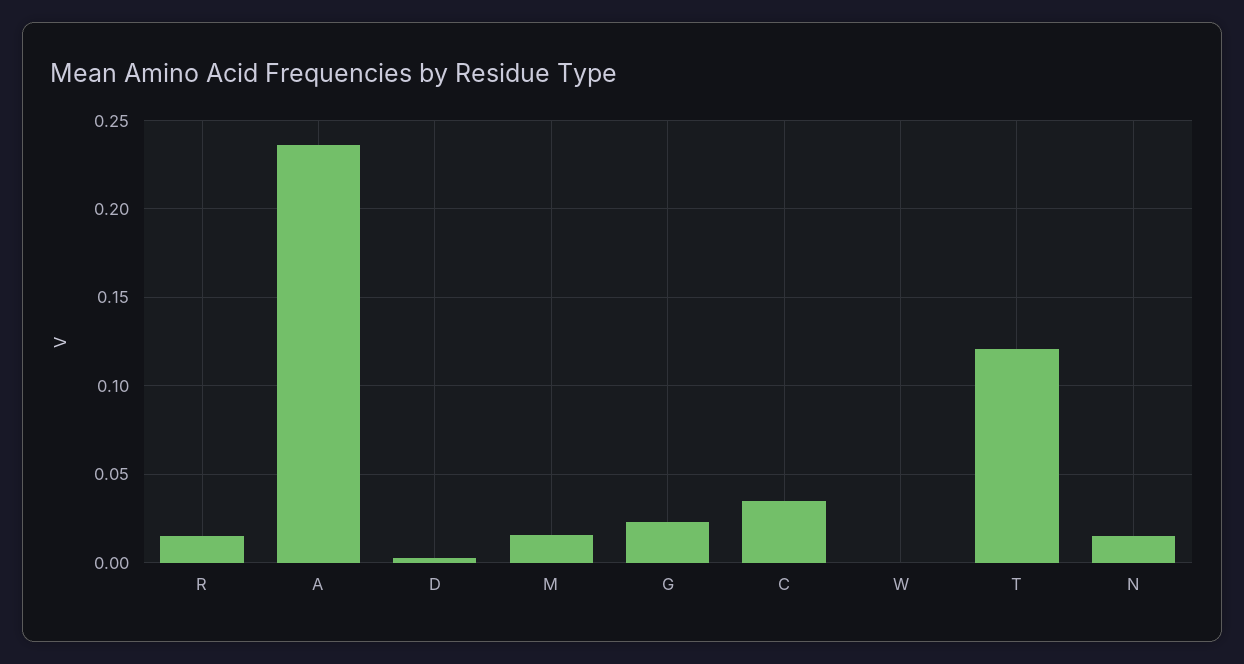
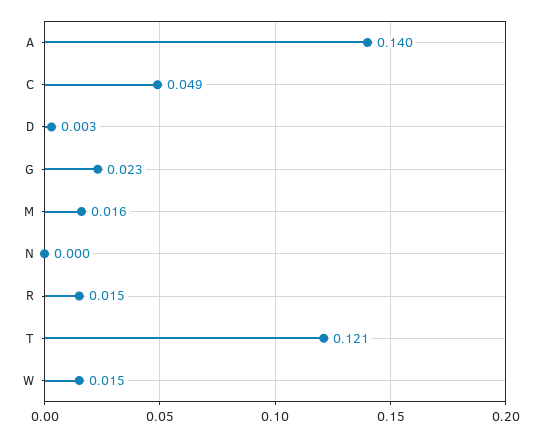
A: 0.235 -> 0.14
C: 0.035 -> 0.049
W: 0 -> 0.015
N: 0.015 -> 0

